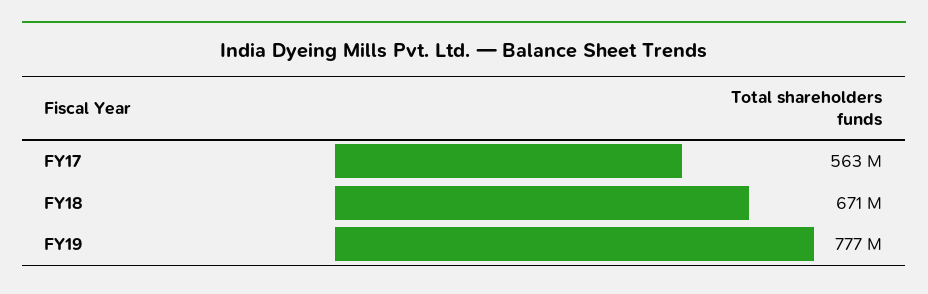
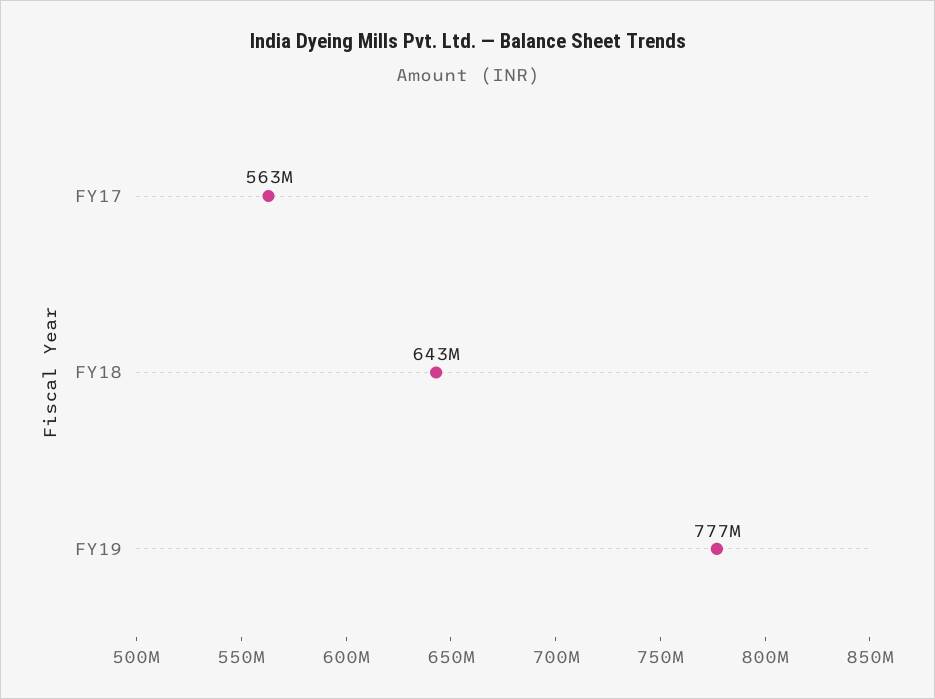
FY18: 671000000 -> 643000000

